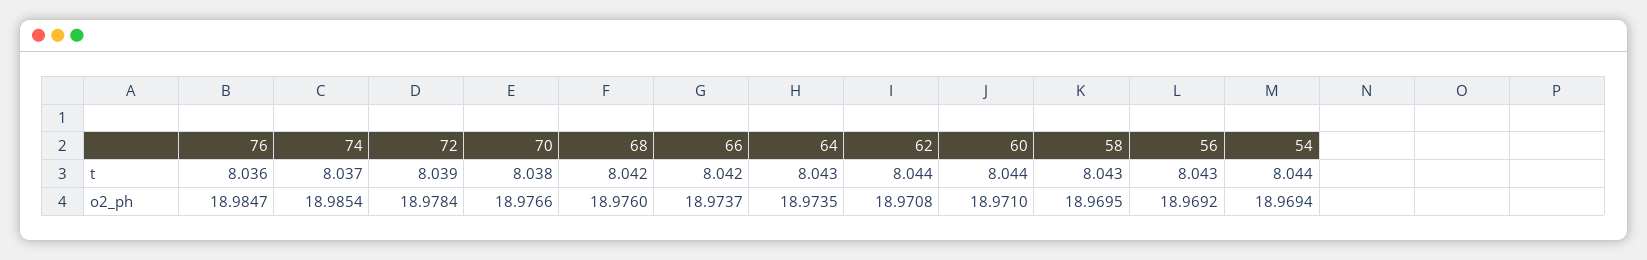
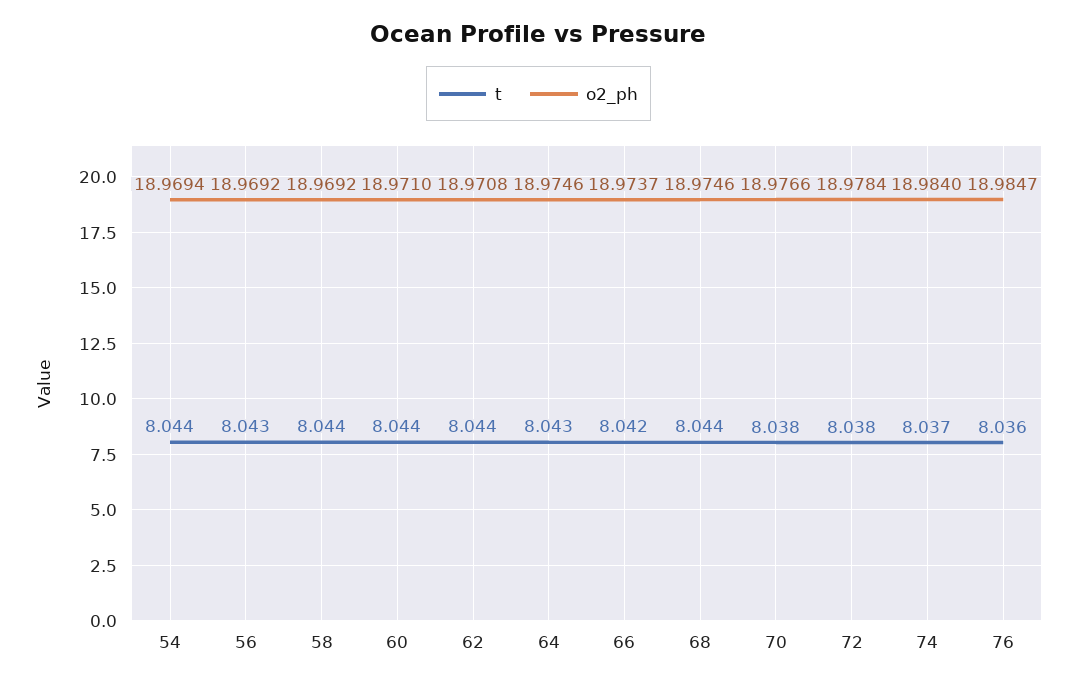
t, 72: 8.039 -> 8.038
t, 68: 8.042 -> 8.044
t, 58: 8.043 -> 8.044
o2_ph, 74: 18.9854 -> 18.984
o2_ph, 68: 18.976 -> 18.9746
o2_ph, 64: 18.9735 -> 18.9746
o2_ph, 58: 18.9695 -> 18.9692

